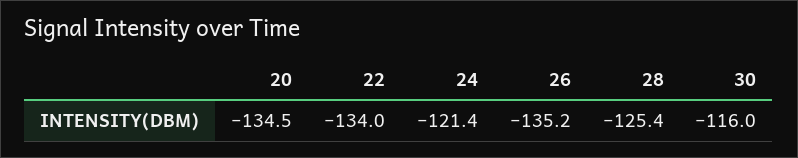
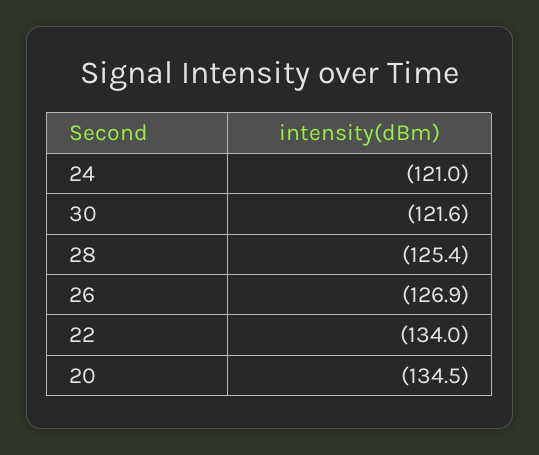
24: -121.4 -> -121
26: -135.2 -> -126.9
30: -116 -> -121.6

